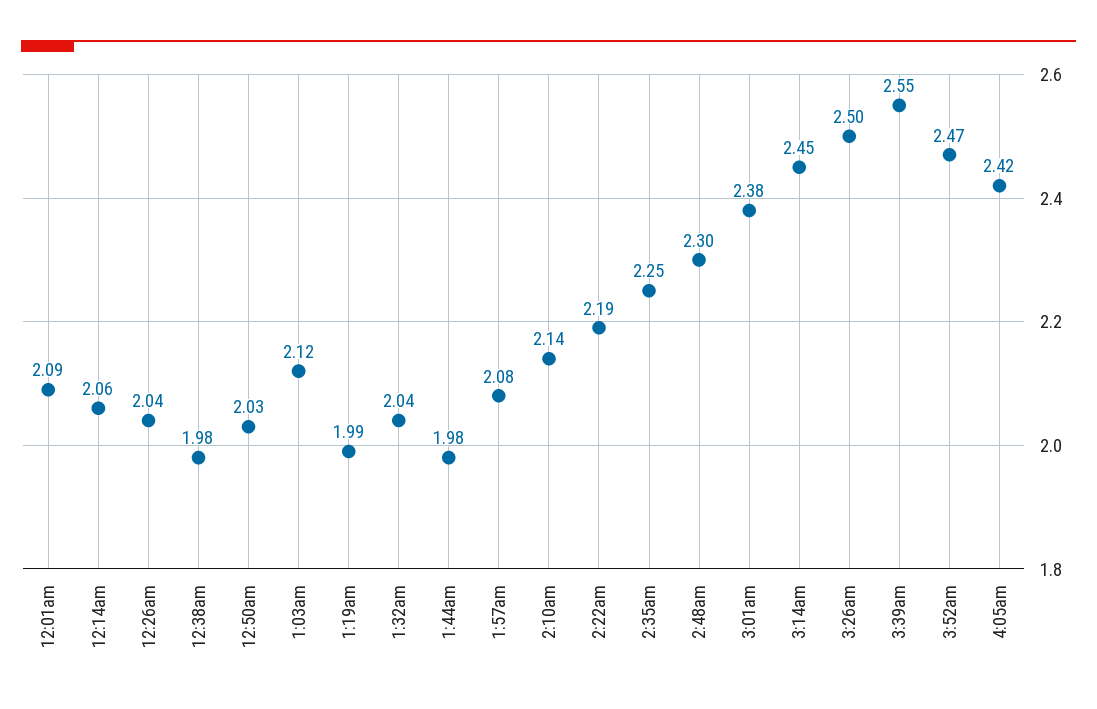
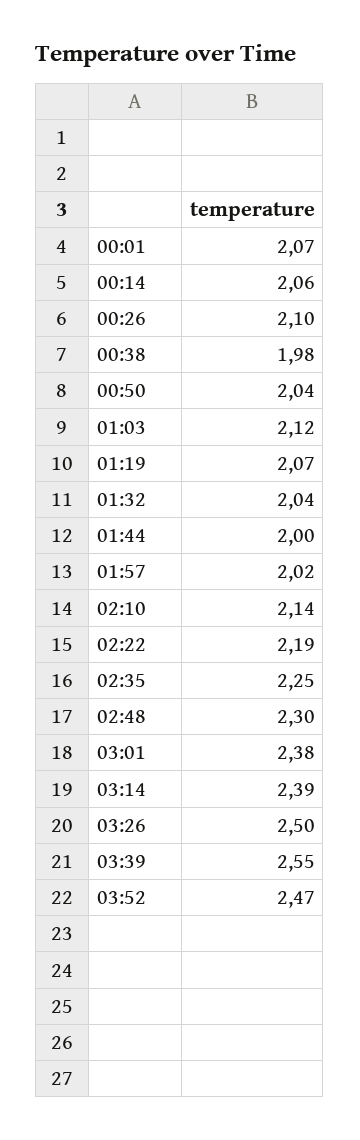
12:01am: 2.09 -> 2.07
12:26am: 2.04 -> 2.1
12:50am: 2.03 -> 2.04
1:19am: 1.99 -> 2.07
1:44am: 1.98 -> 2
1:57am: 2.08 -> 2.02
3:14am: 2.45 -> 2.39
4:05am: 2.42 -> none

